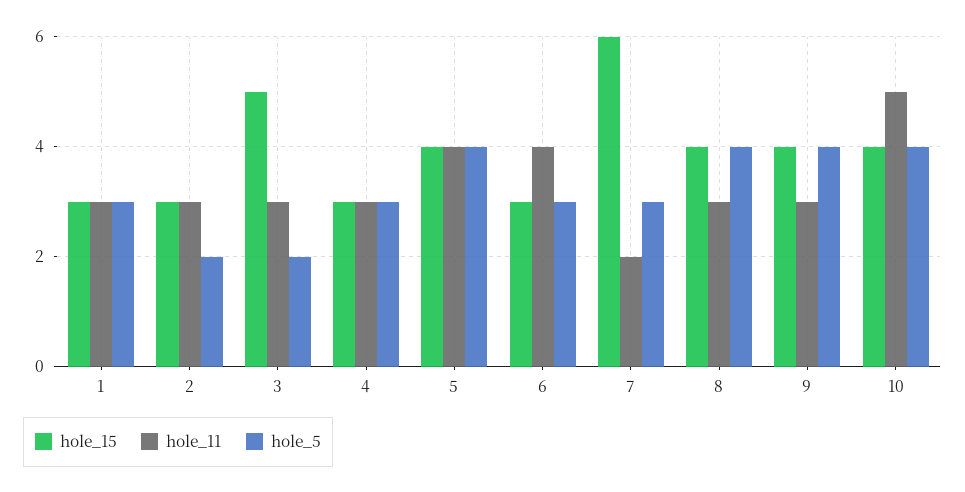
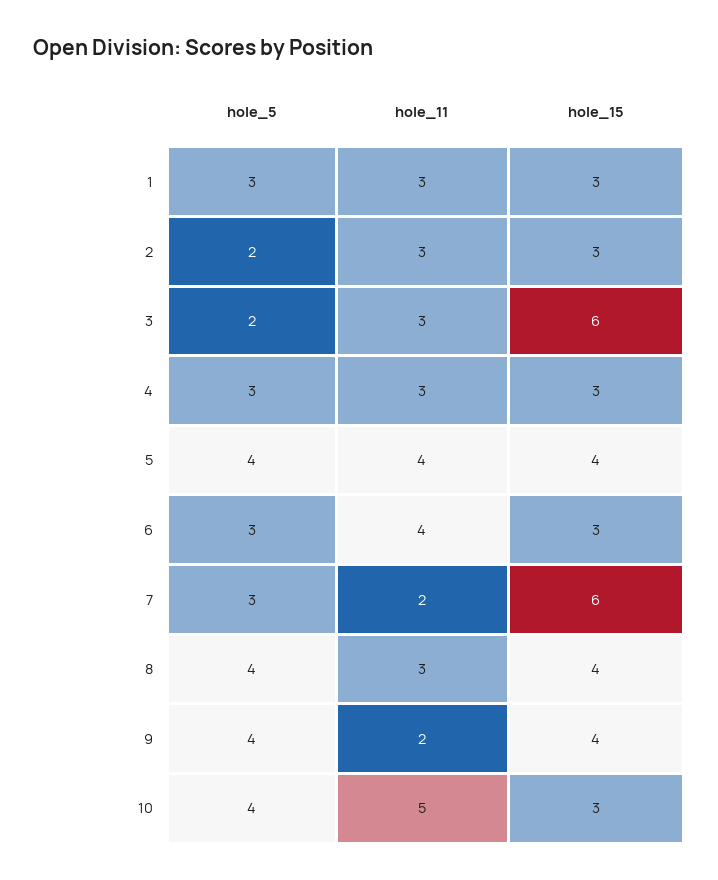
hole_15, 3: 5 -> 6
hole_11, 9: 3 -> 2
hole_15, 10: 4 -> 3

